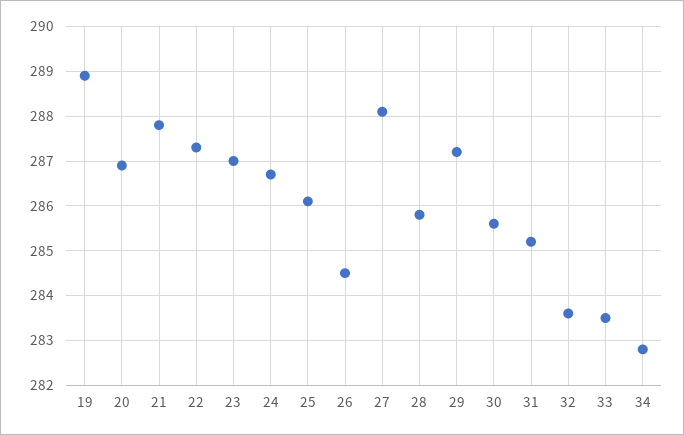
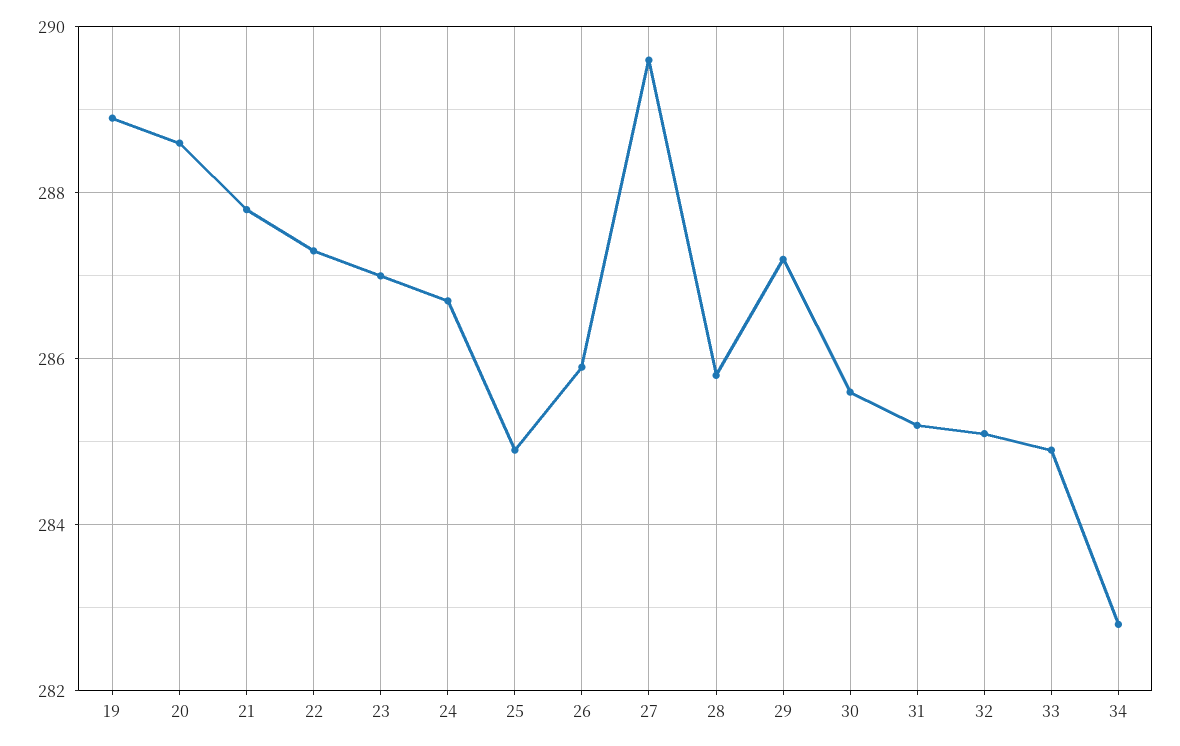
20: 287 -> 288.5
25: 286 -> 285
26: 284.5 -> 286
27: 288 -> 289.5
32: 283.5 -> 285
33: 283.5 -> 285

